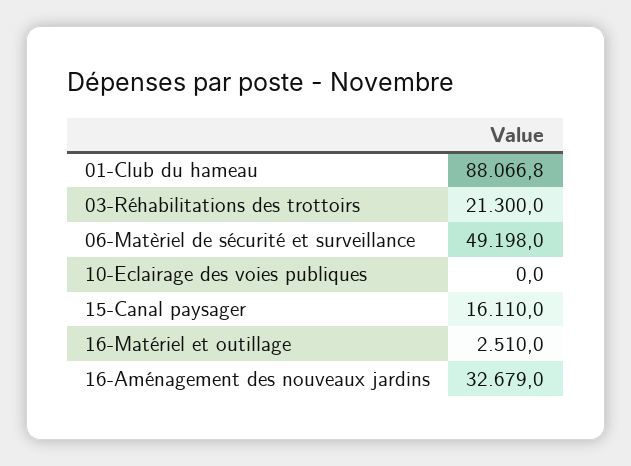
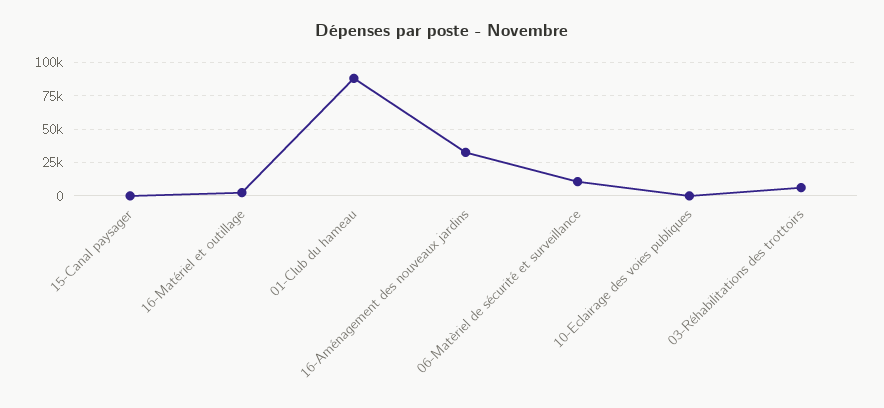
03-Réhabilitations des trottoirs: 21300 -> 5000
06-Matèriel de sécurité et surveillance: 49198 -> 10000
15-Canal paysager: 16110 -> 0

